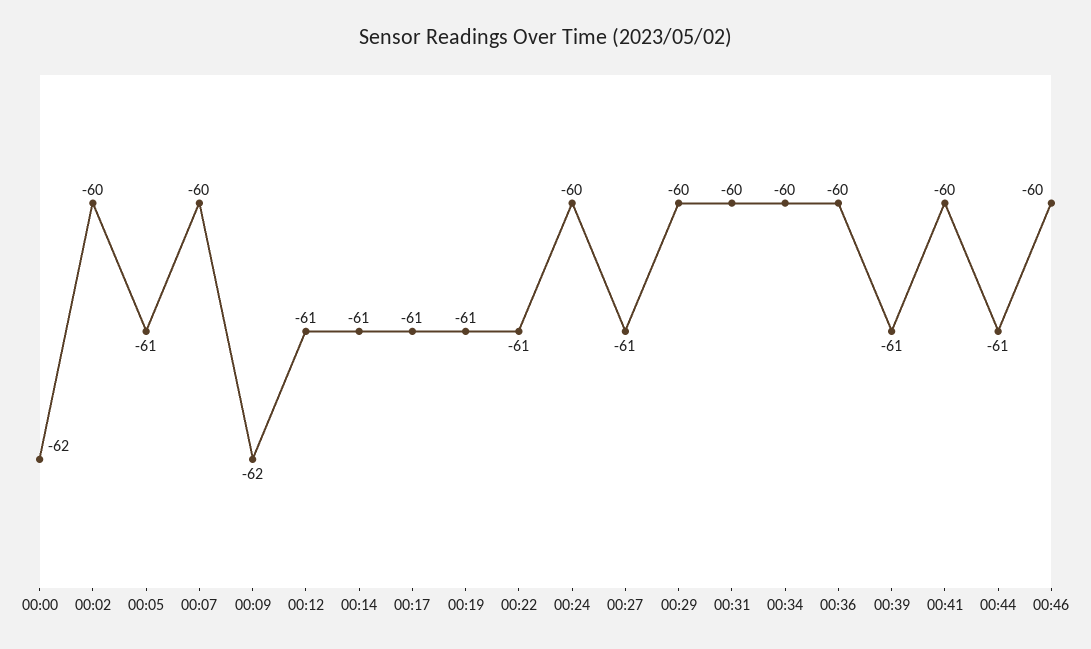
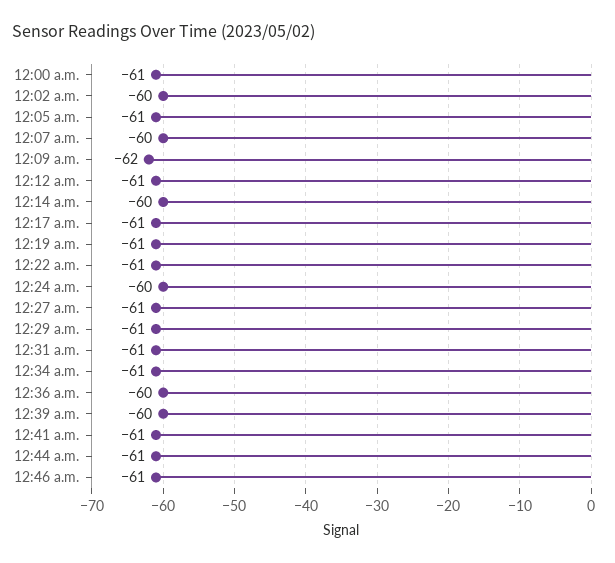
00:00: -62 -> -61
00:14: -61 -> -60
00:29: -60 -> -61
00:31: -60 -> -61
00:34: -60 -> -61
00:39: -61 -> -60
00:41: -60 -> -61
00:46: -60 -> -61

